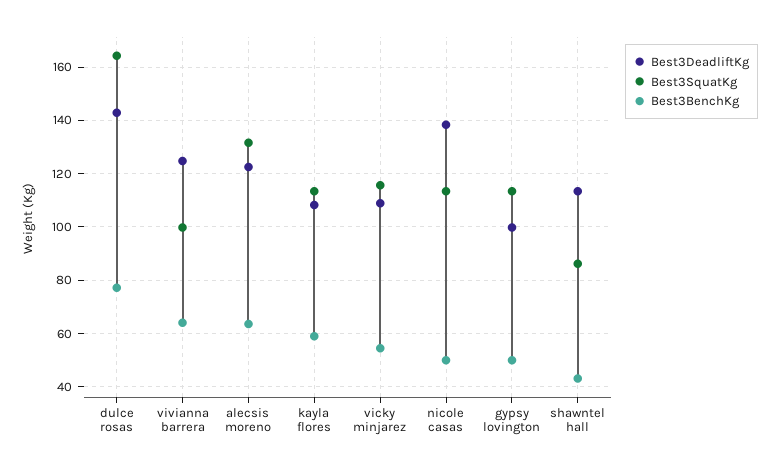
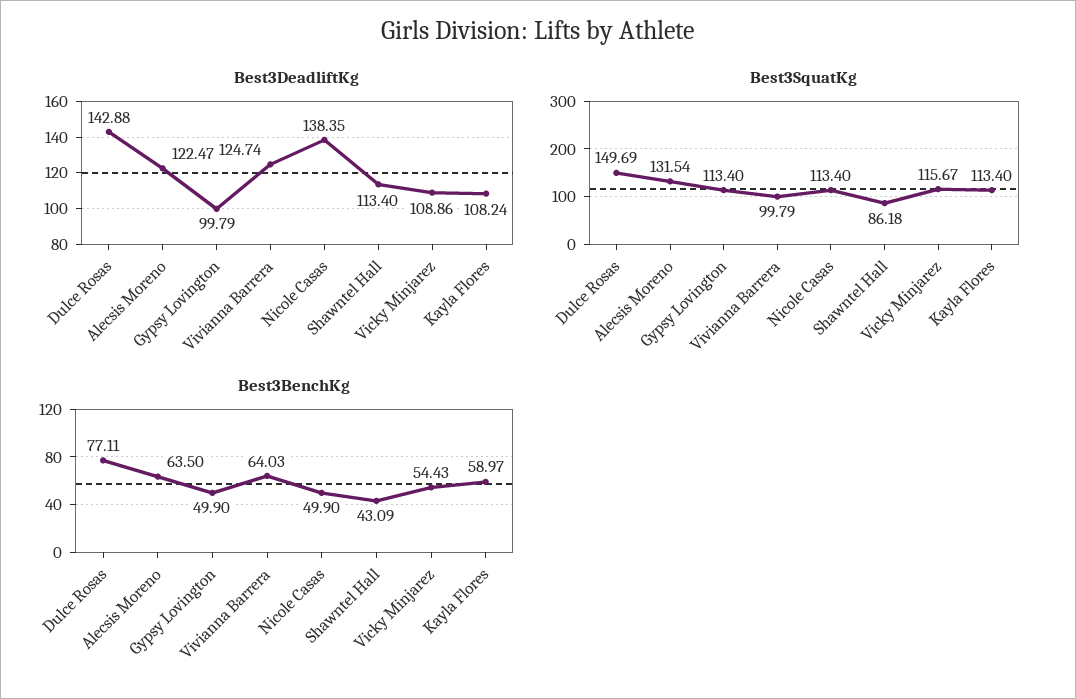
Best3SquatKg, dulce rosas: 165 -> 149.69

